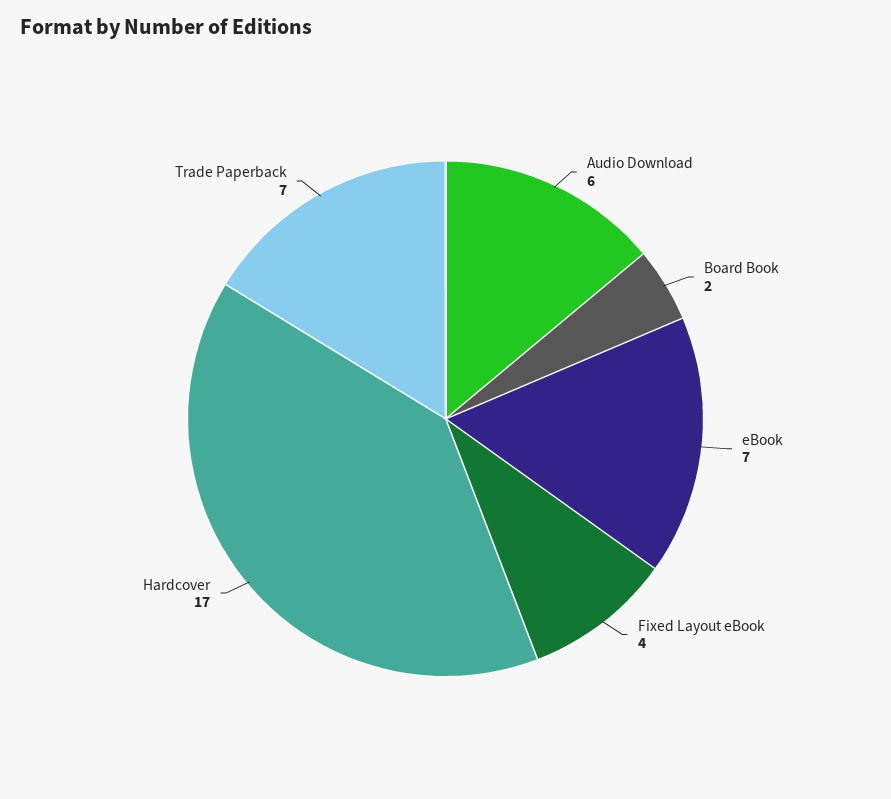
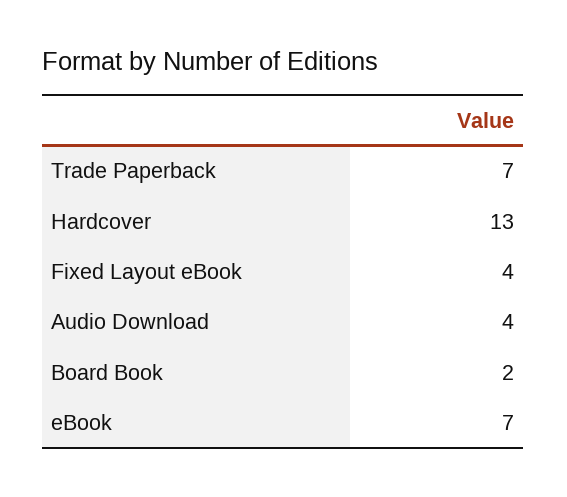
Audio Download: 6 -> 4
Hardcover: 17 -> 13

